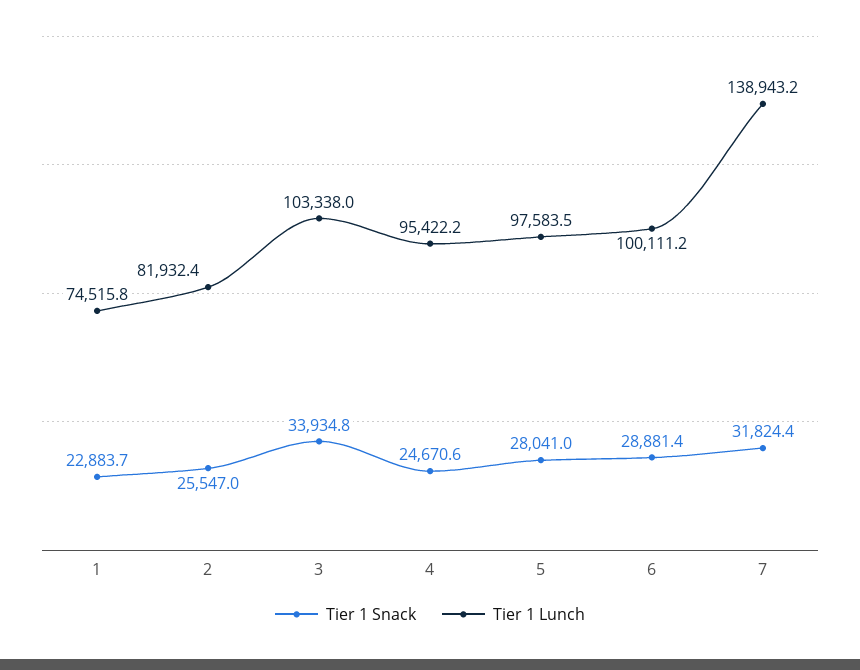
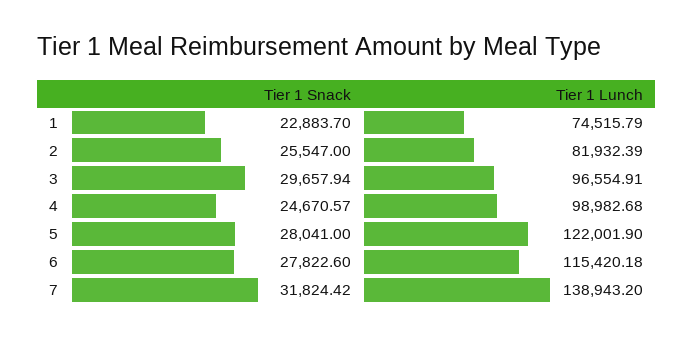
Tier 1 Snack, 3: 33934.8 -> 29657.94
Tier 1 Lunch, 3: 103338 -> 96554.91
Tier 1 Lunch, 4: 95422.2 -> 98982.68
Tier 1 Lunch, 5: 97583.5 -> 122001.9
Tier 1 Snack, 6: 28881.4 -> 27822.6
Tier 1 Lunch, 6: 100111.2 -> 115420.18

